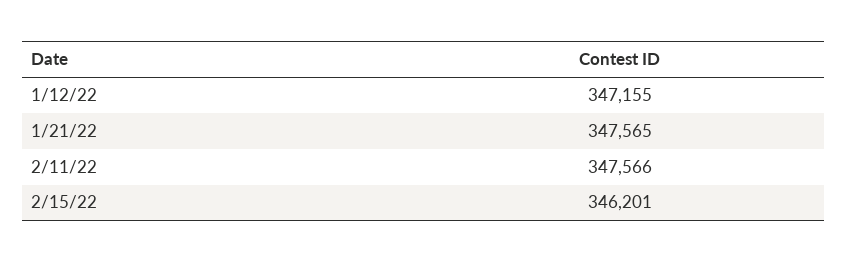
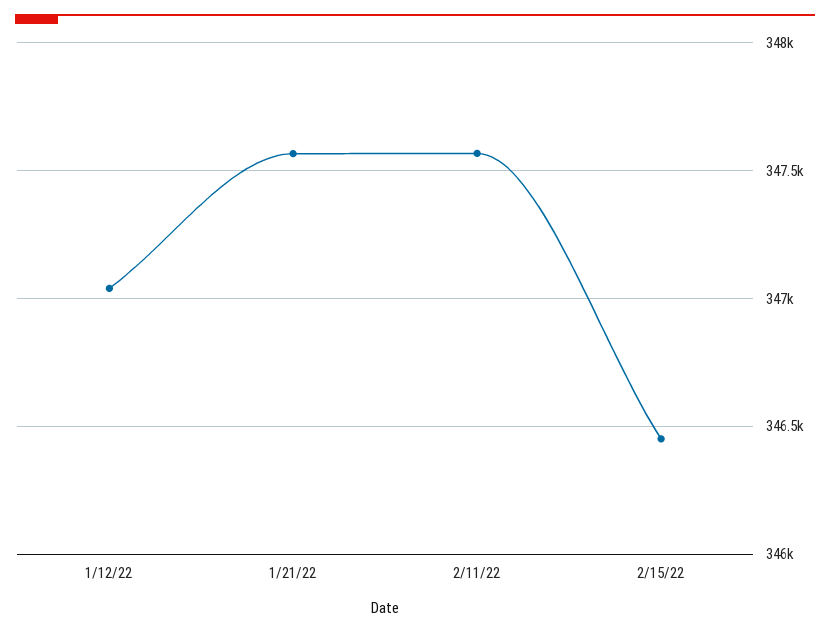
1/12/22: 347155 -> 347050
2/15/22: 346201 -> 346450

